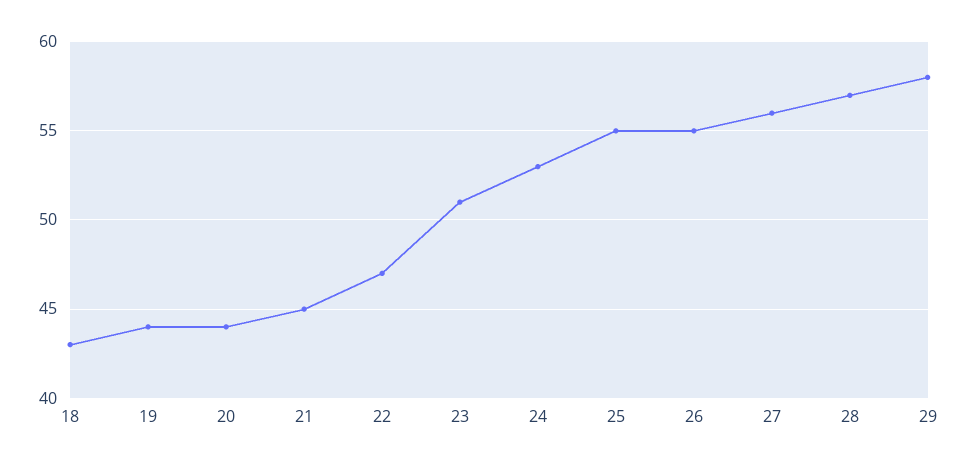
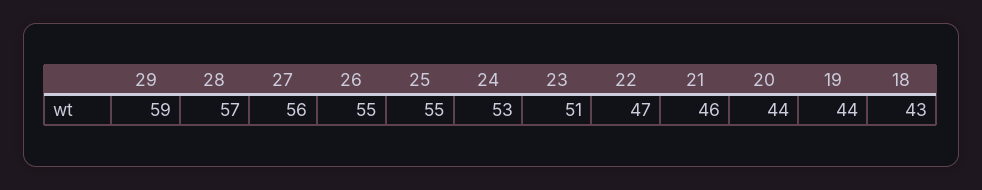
21: 45 -> 46
29: 58 -> 59

